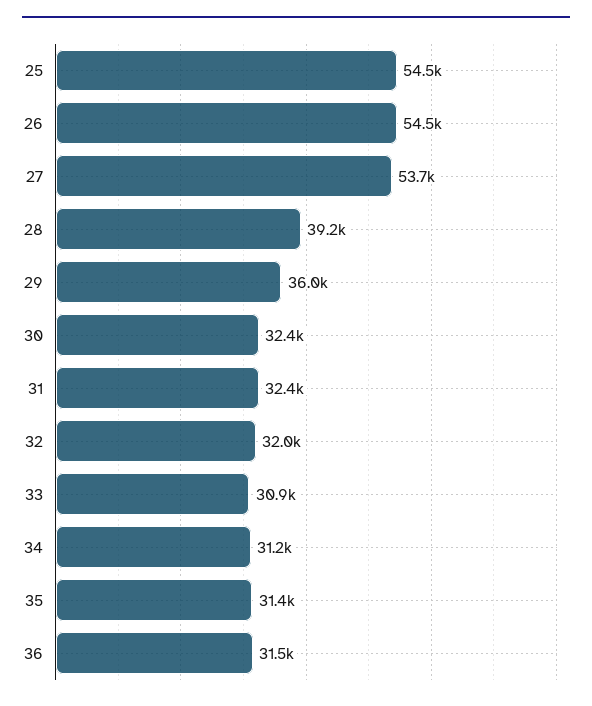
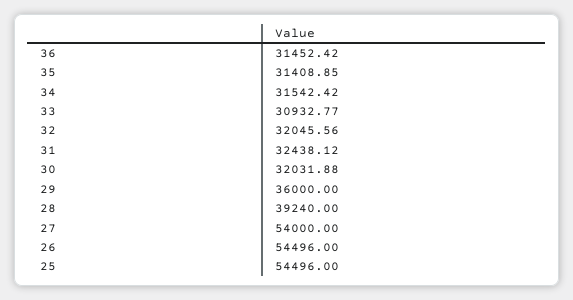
27: 53700 -> 54000
30: 32400 -> 32031.88
34: 31200 -> 31542.42

